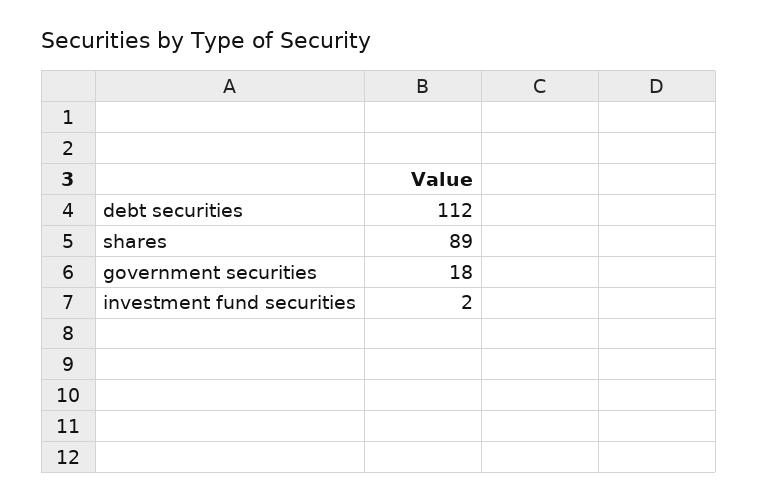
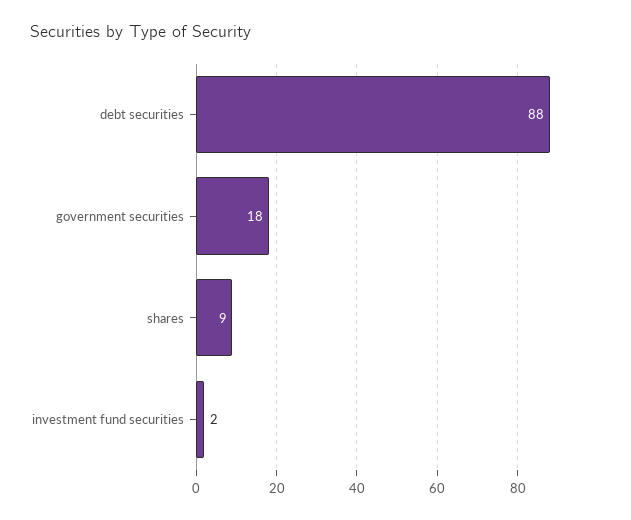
debt securities: 112 -> 88
shares: 89 -> 9

